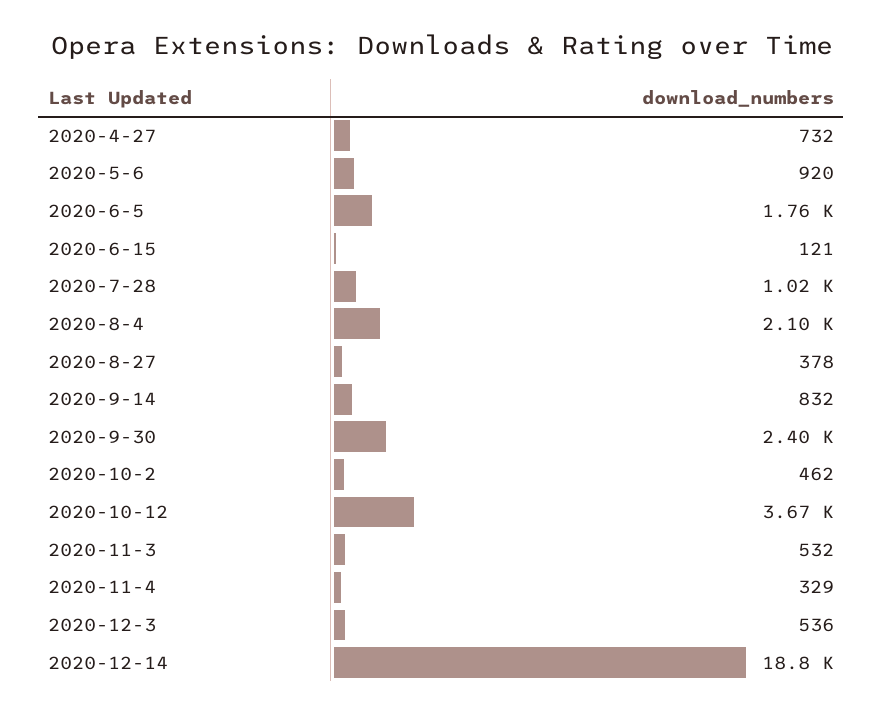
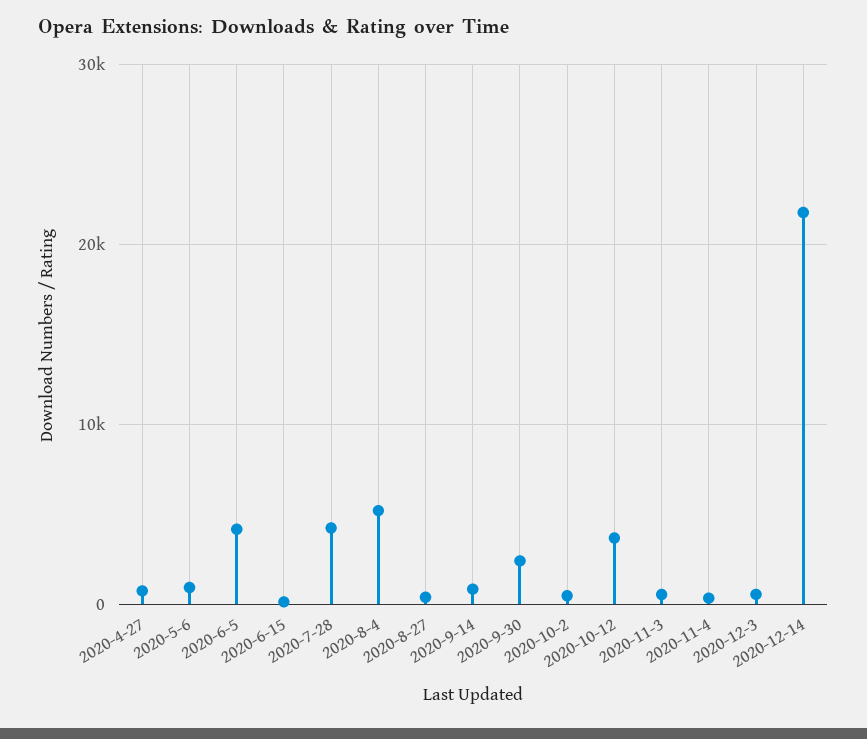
2020-6-5: 1760 -> 4000
2020-7-28: 1020 -> 4000
2020-8-4: 2100 -> 5000
2020-12-14: 18800 -> 22000

